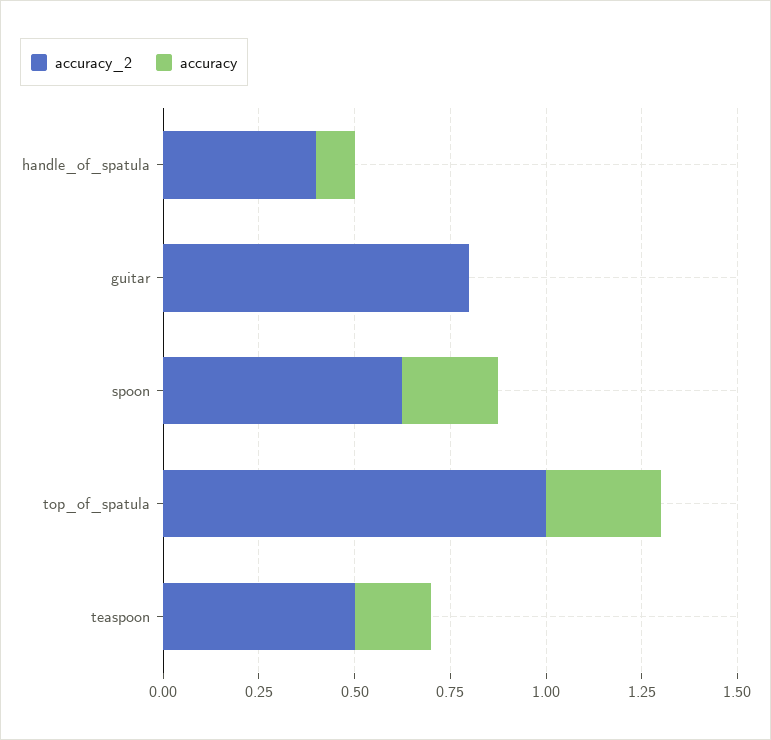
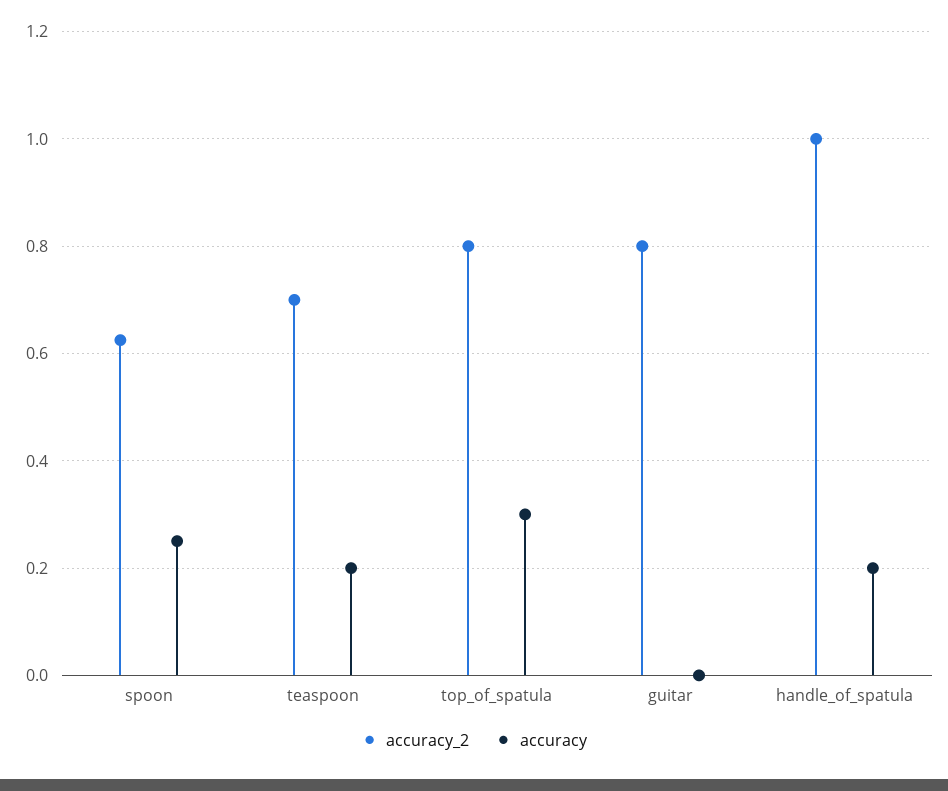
accuracy_2, handle_of_spatula: 0.4 -> 1
accuracy, handle_of_spatula: 0.1 -> 0.2
accuracy_2, top_of_spatula: 1 -> 0.8
accuracy_2, teaspoon: 0.5 -> 0.7

